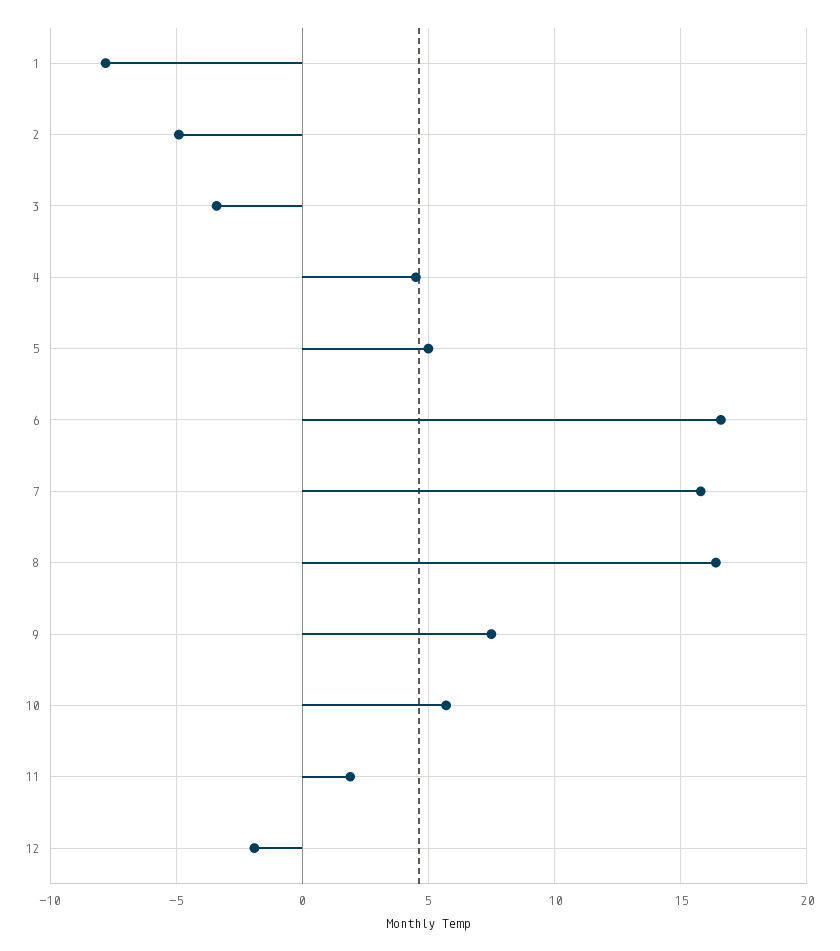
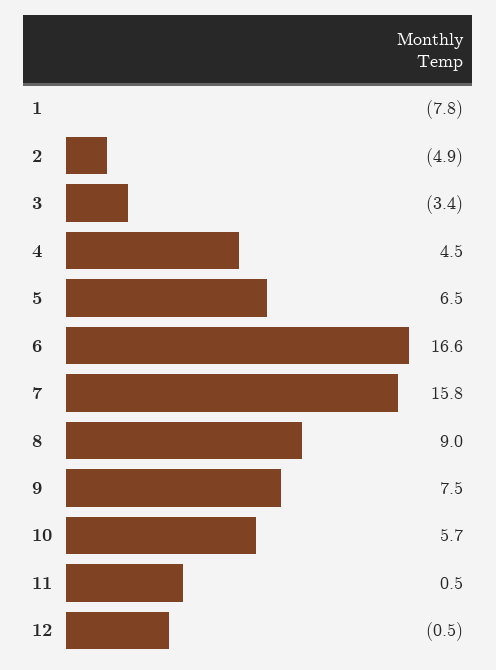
5: 5 -> 6.5
8: 16.5 -> 9
11: 2 -> 0.5
12: -2 -> -0.5

